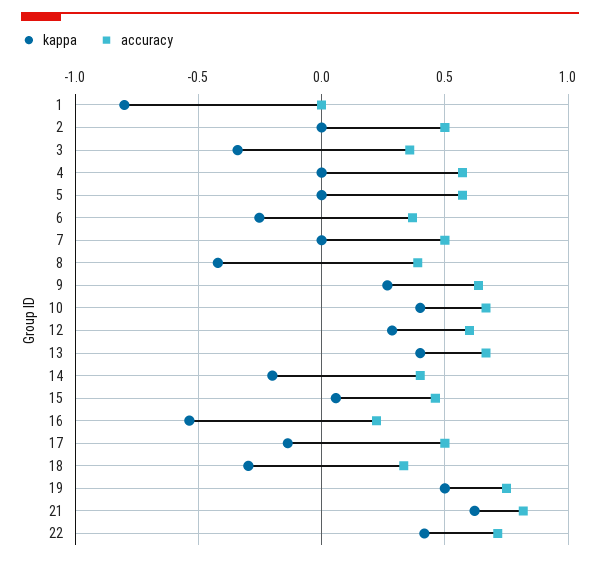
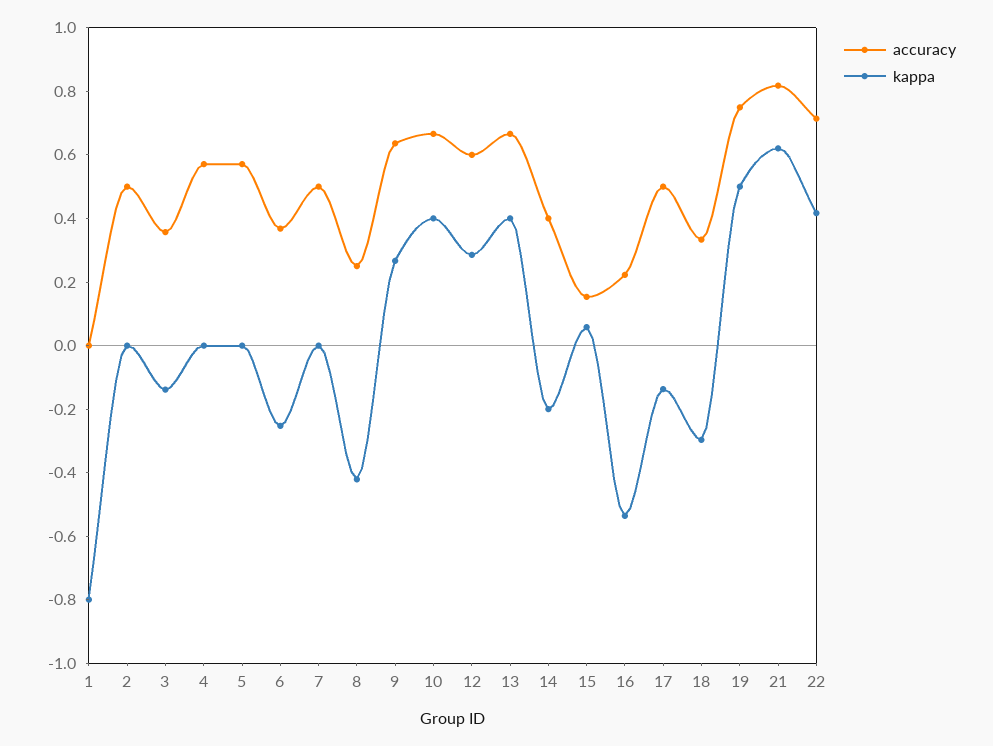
kappa, 3: -0.35 -> -0.15
accuracy, 8: 0.4 -> 0.25
accuracy, 15: 0.45 -> 0.15

